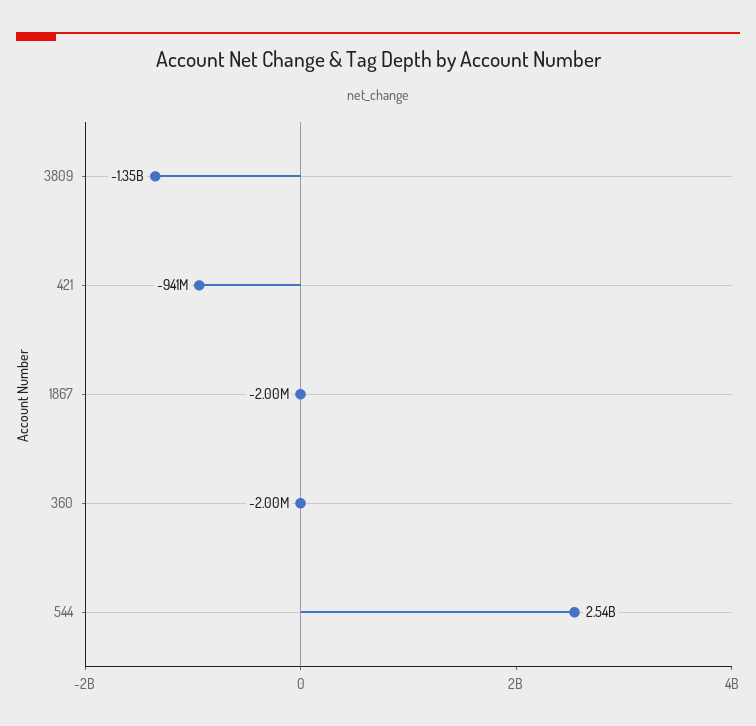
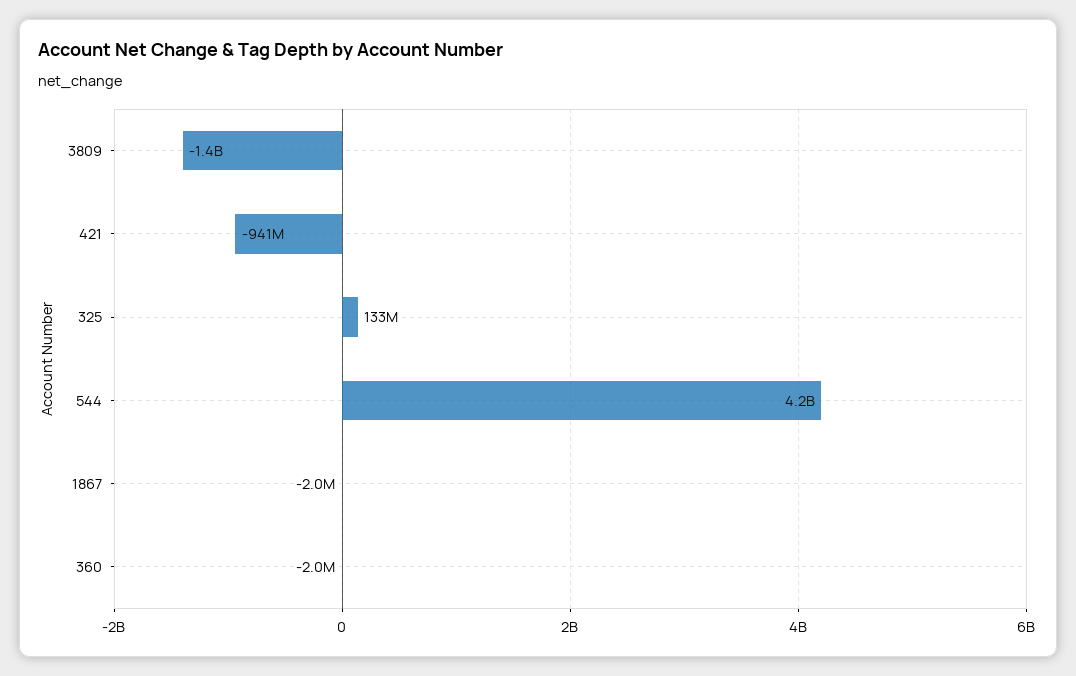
544: 2540000000 -> 4200000000
325: none -> 133000000

